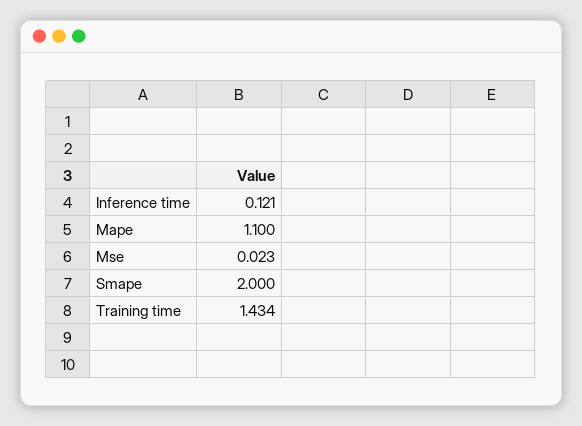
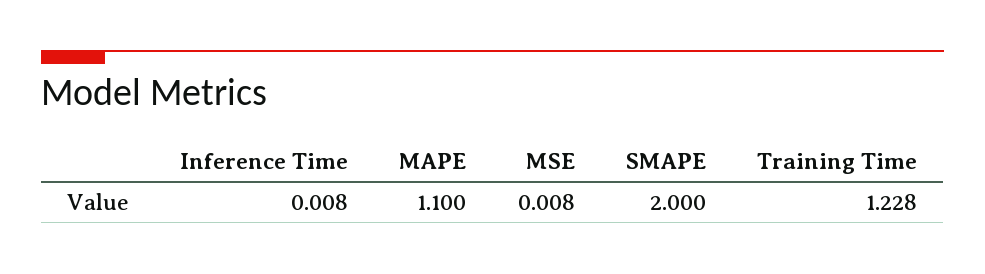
Inference time: 0.121 -> 0.008
Mse: 0.023 -> 0.008
Training time: 1.434 -> 1.228

